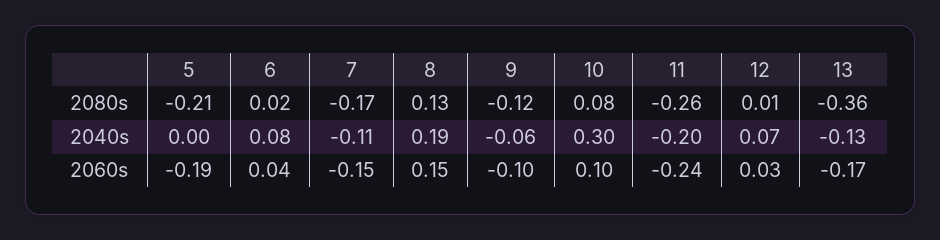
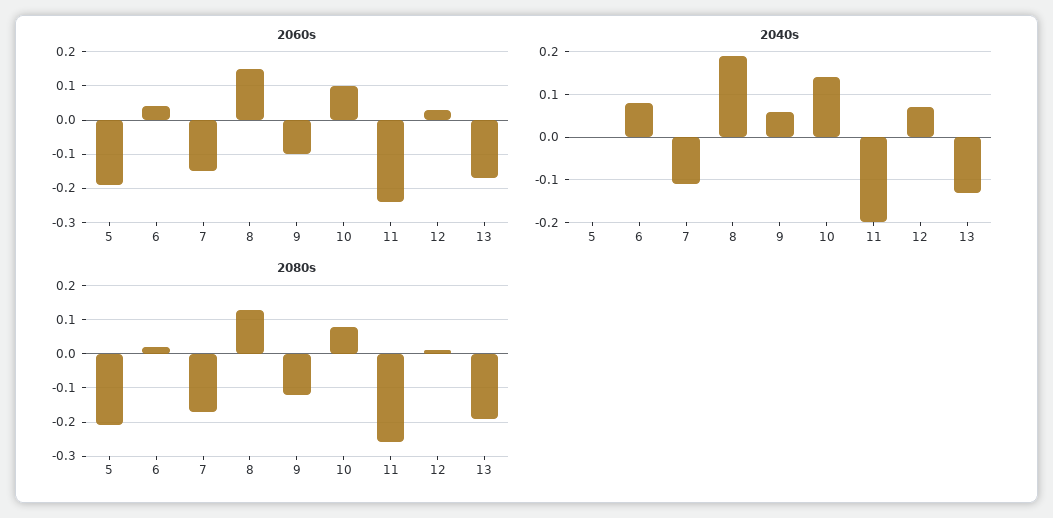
2080s, 13: -0.36 -> -0.2
2040s, 9: -0.06 -> 0.05
2040s, 10: 0.3 -> 0.15

